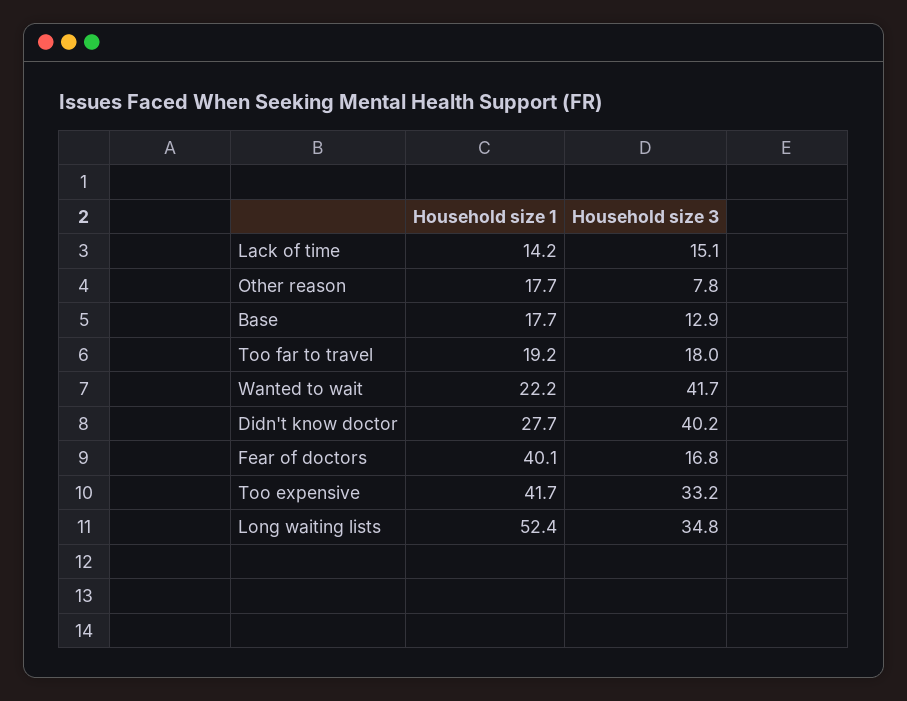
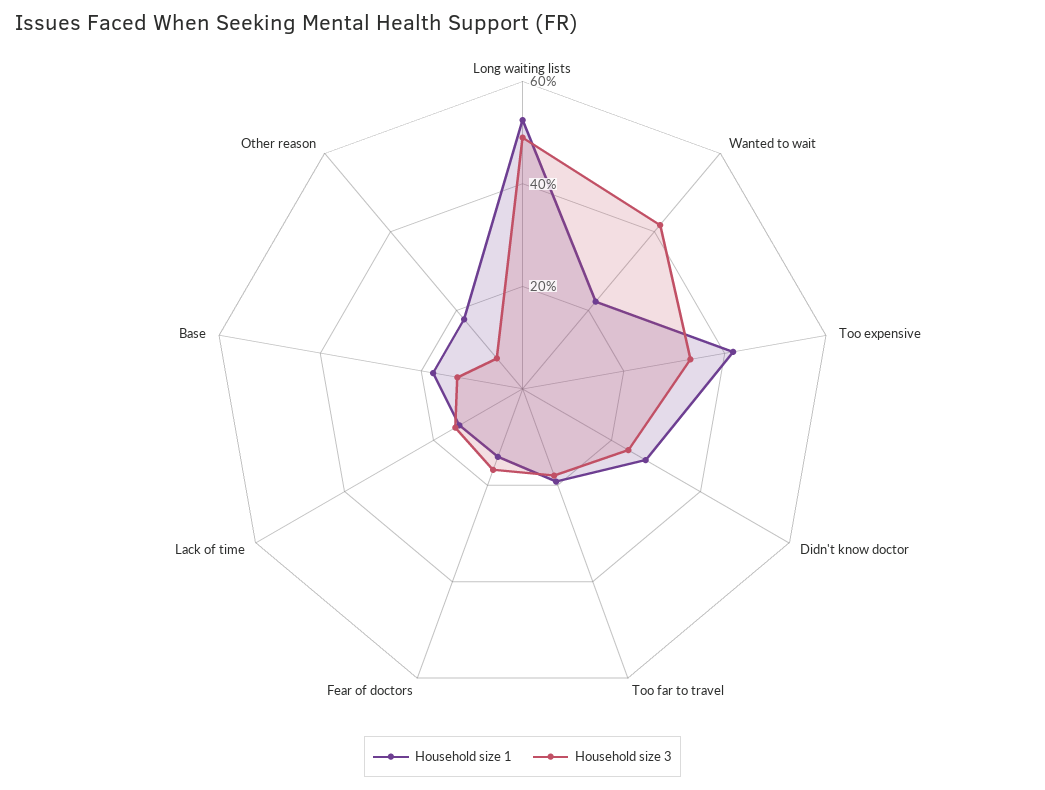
Household size 3, Didn't know doctor: 40.2 -> 25
Household size 1, Fear of doctors: 40.1 -> 15
Household size 3, Long waiting lists: 34.8 -> 50

